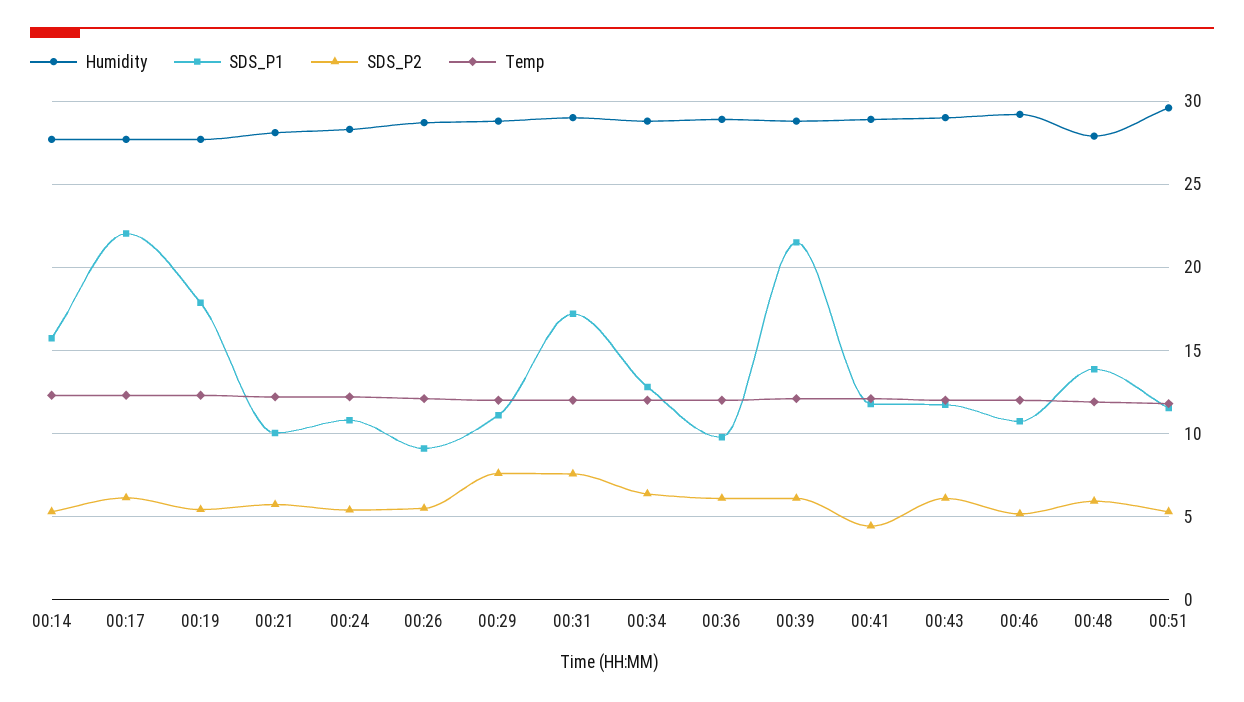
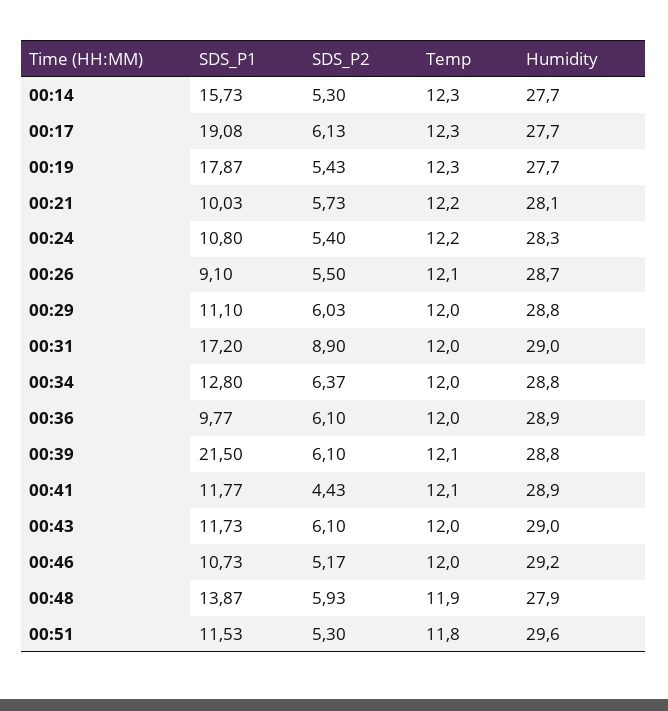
SDS_P1, 00:17: 22 -> 19.08
SDS_P2, 00:29: 7.5 -> 6.03
SDS_P2, 00:31: 7.5 -> 8.9

